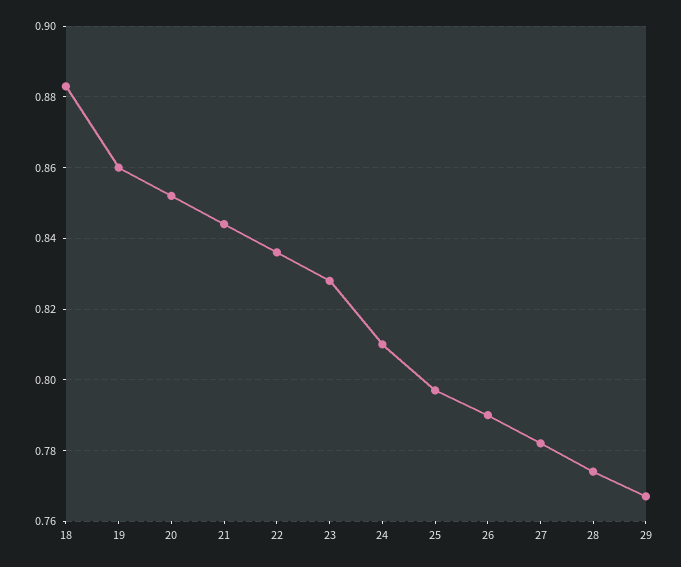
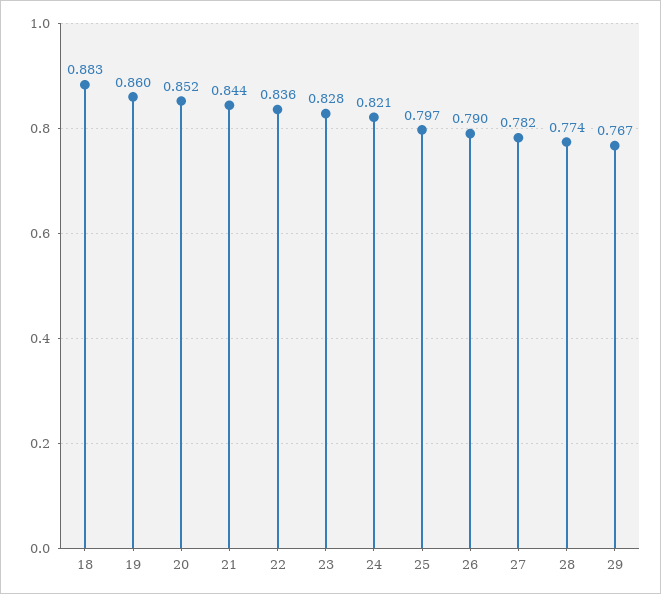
24: 0.81 -> 0.821

